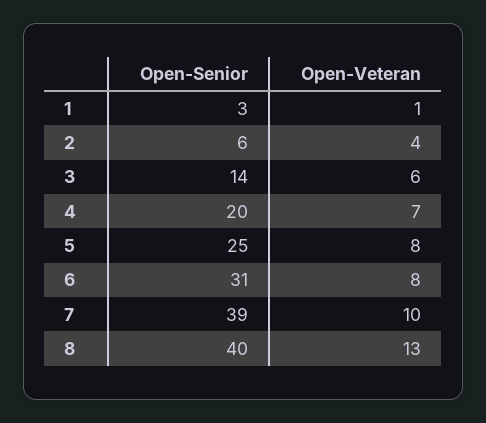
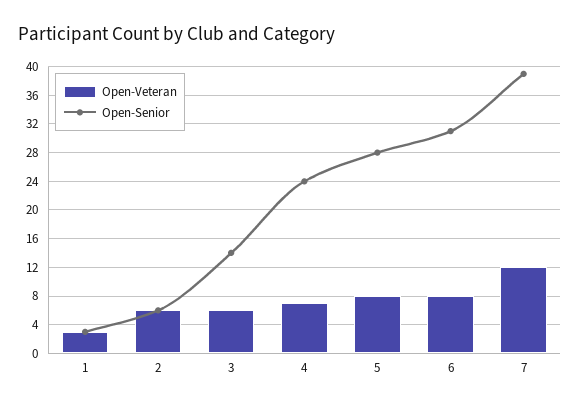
Open-Veteran, 1: 1 -> 3
Open-Veteran, 2: 4 -> 6
Open-Senior, 4: 20 -> 24
Open-Senior, 5: 25 -> 28
Open-Veteran, 7: 10 -> 12
Open-Senior, 8: 40 -> none
Open-Veteran, 8: 13 -> none

